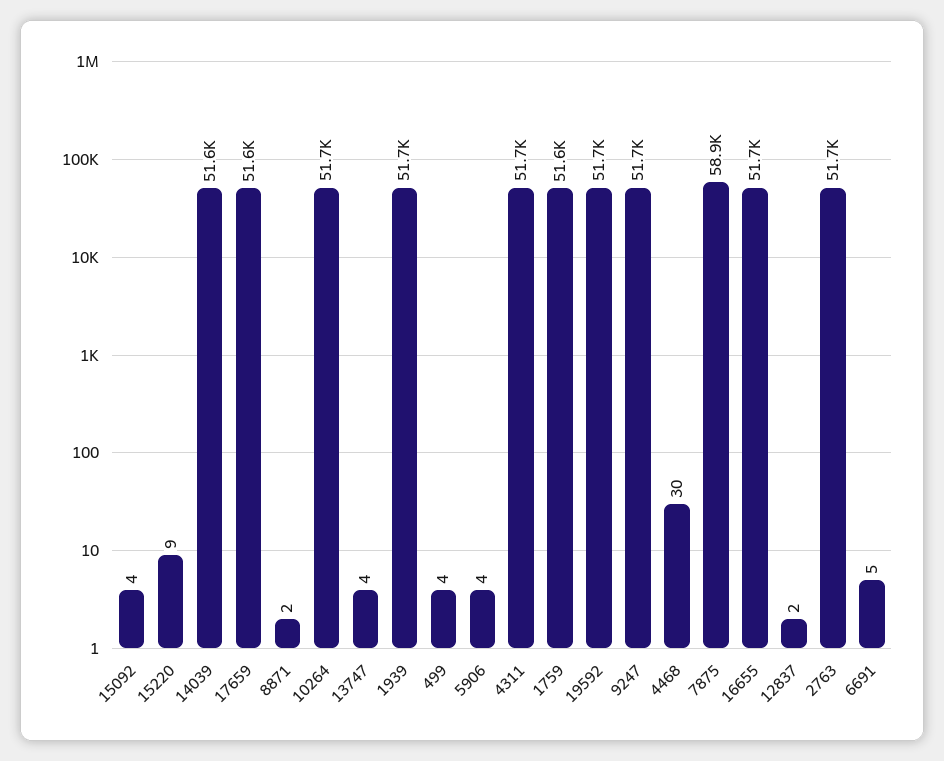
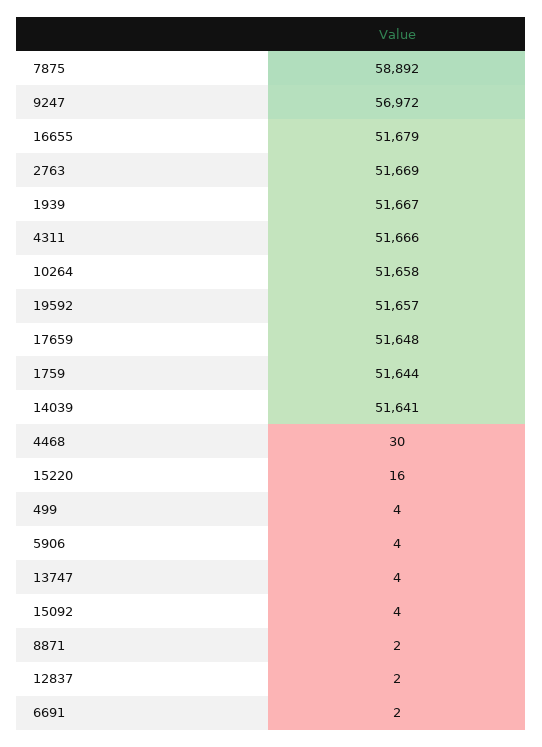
15220: 9 -> 16
9247: 51700 -> 56972
6691: 5 -> 2

